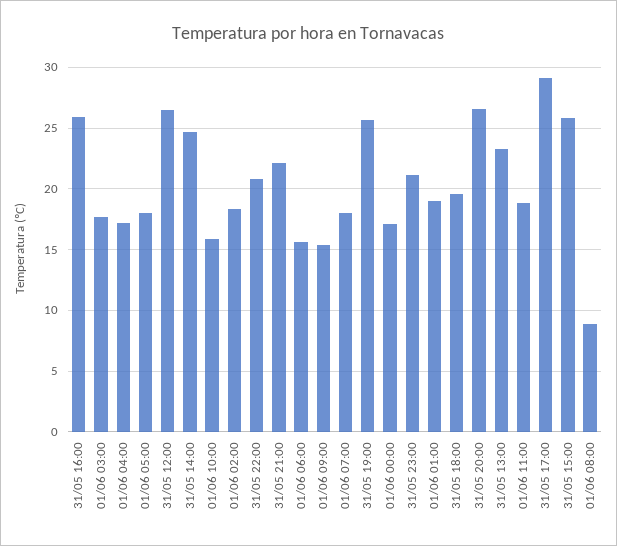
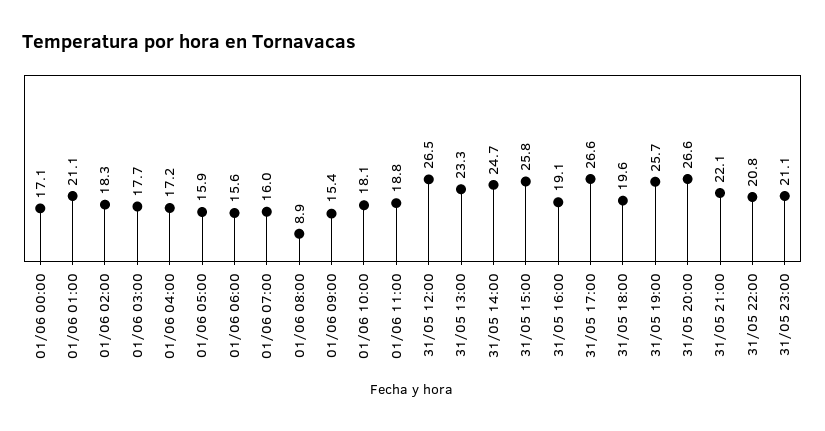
31/05 16:00: 26 -> 19.1
01/06 05:00: 18 -> 15.9
01/06 10:00: 16 -> 18.1
01/06 07:00: 18 -> 16
01/06 01:00: 19 -> 21.1
31/05 17:00: 29 -> 26.6

